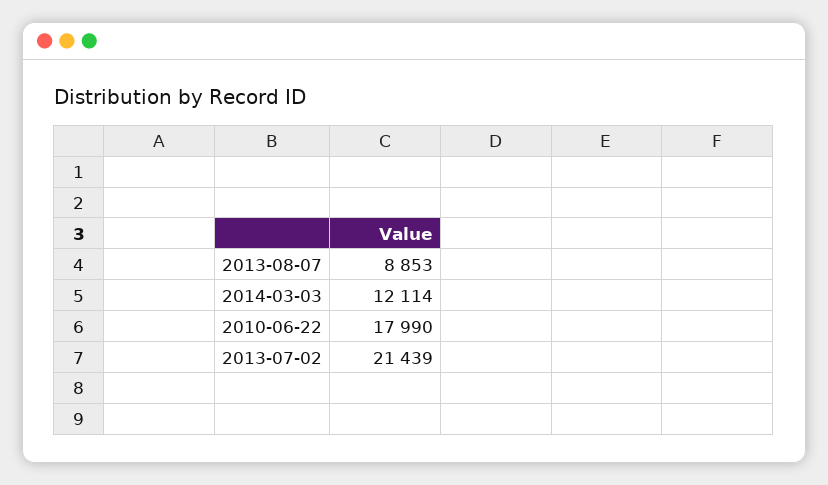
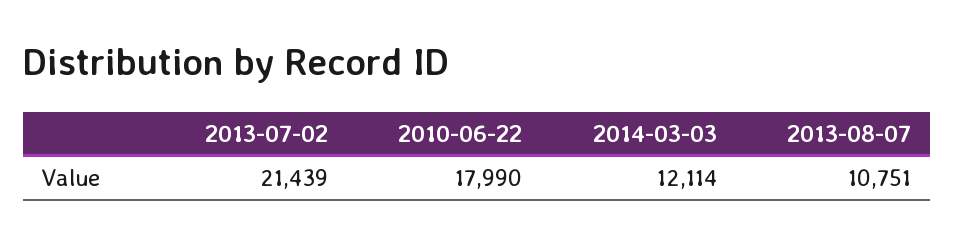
2013-08-07: 8853 -> 10751

